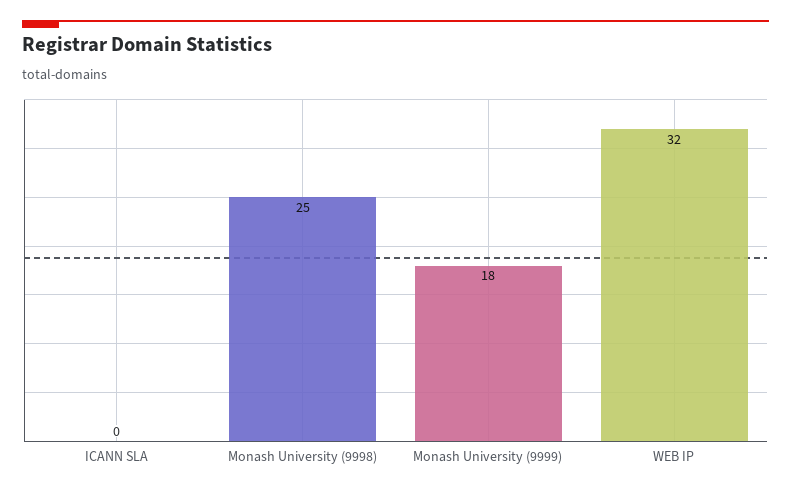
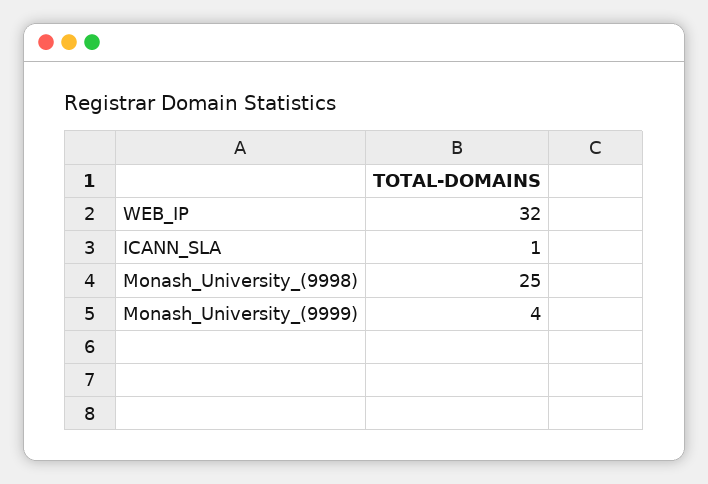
ICANN SLA: 0 -> 1
Monash University (9999): 18 -> 4

